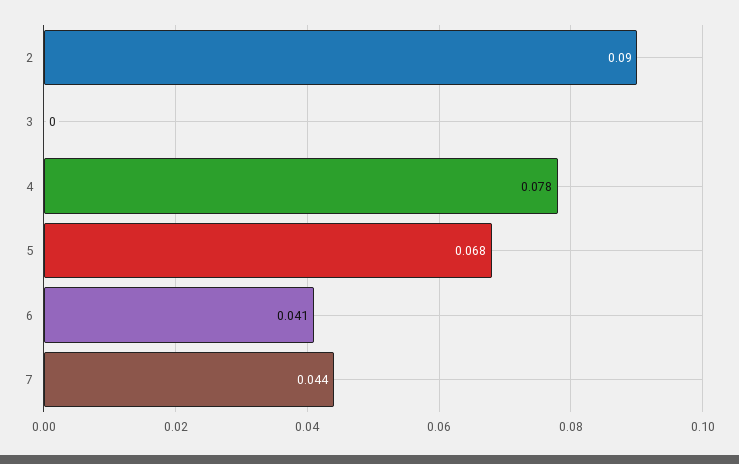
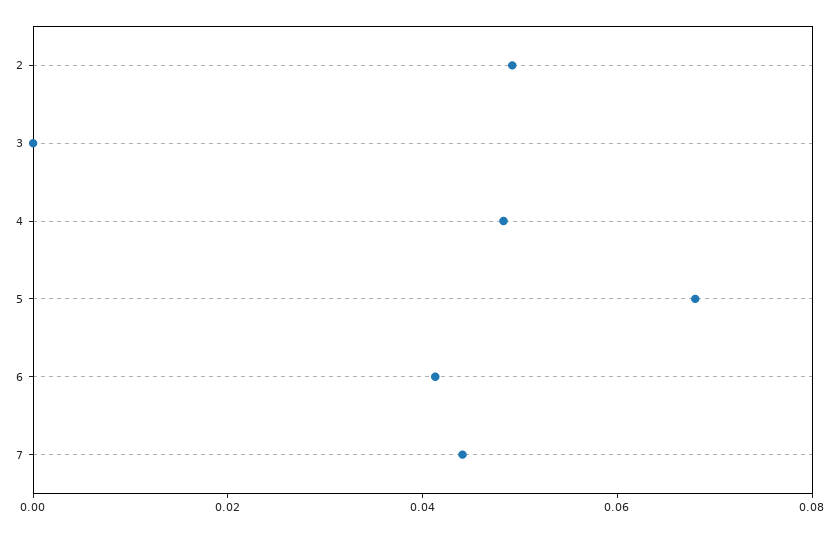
2: 0.09 -> 0.05
4: 0.078 -> 0.05

